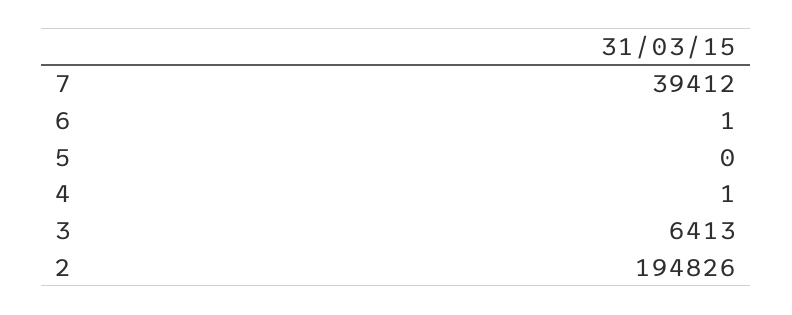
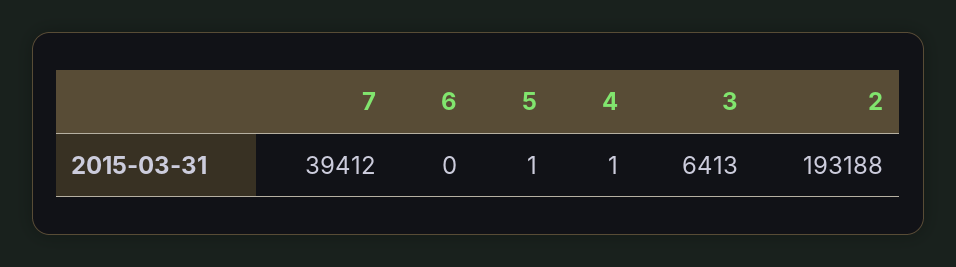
6: 1 -> 0
5: 0 -> 1
2: 194826 -> 193188

